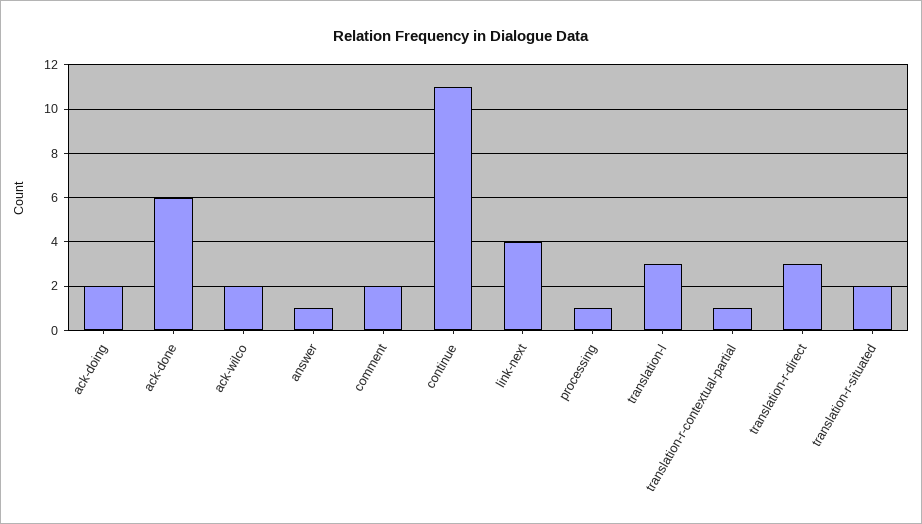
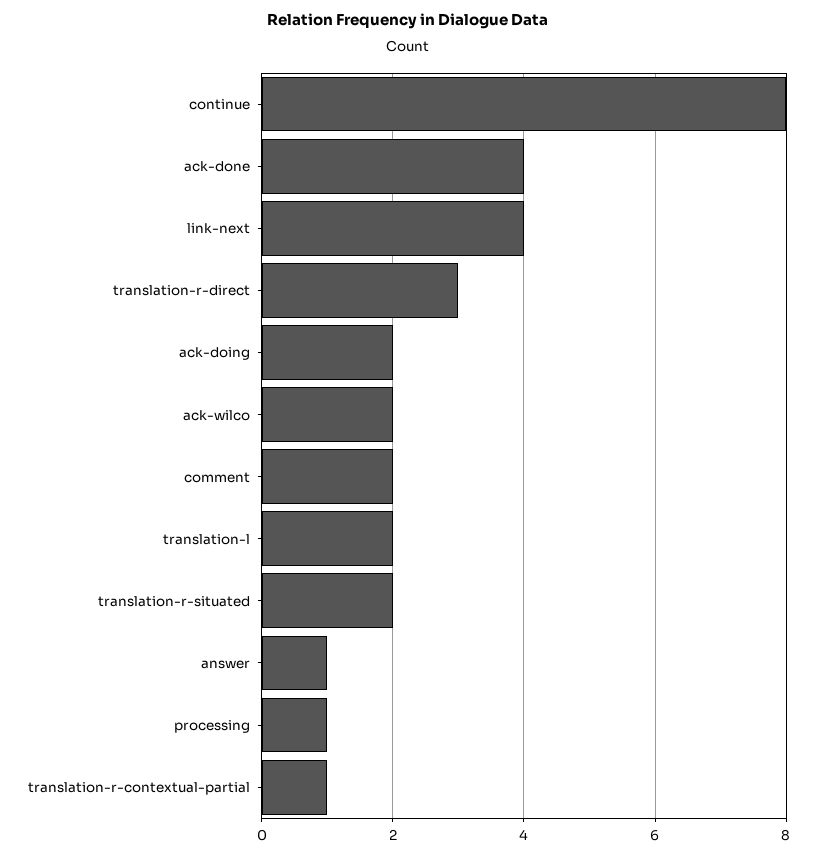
ack-done: 6 -> 4
continue: 11 -> 8
translation-l: 3 -> 2

